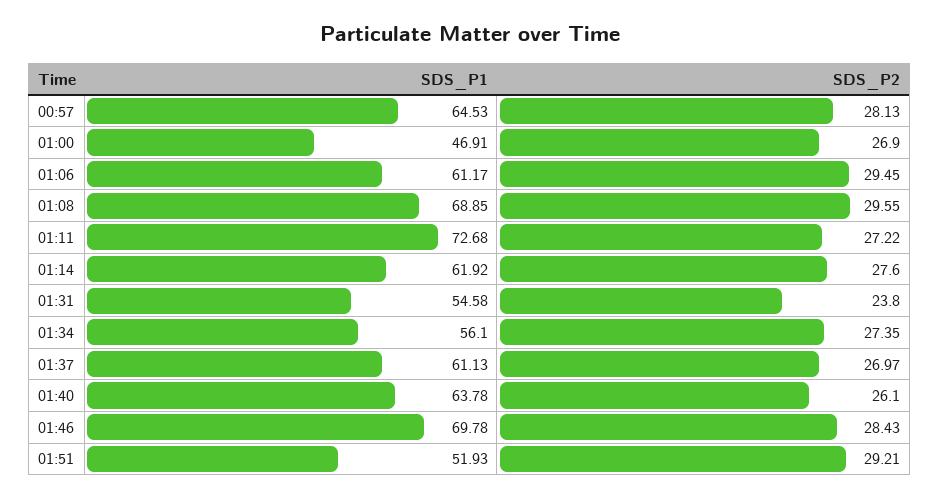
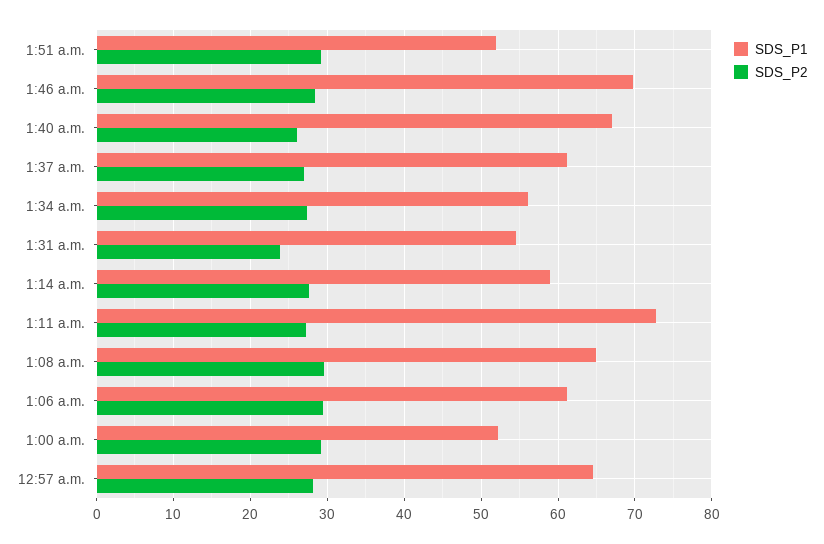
SDS_P1, 01:00: 46.91 -> 52
SDS_P2, 01:00: 26.9 -> 29
SDS_P1, 01:08: 68.85 -> 65
SDS_P1, 01:14: 61.92 -> 59
SDS_P1, 01:40: 63.78 -> 67

